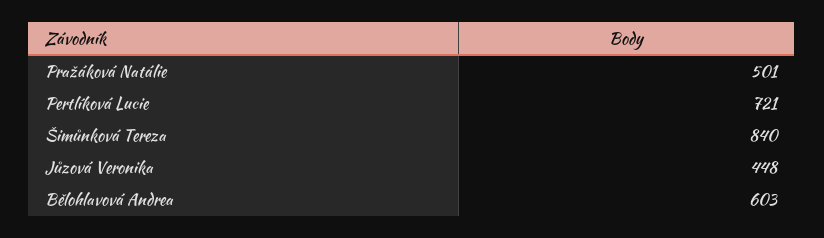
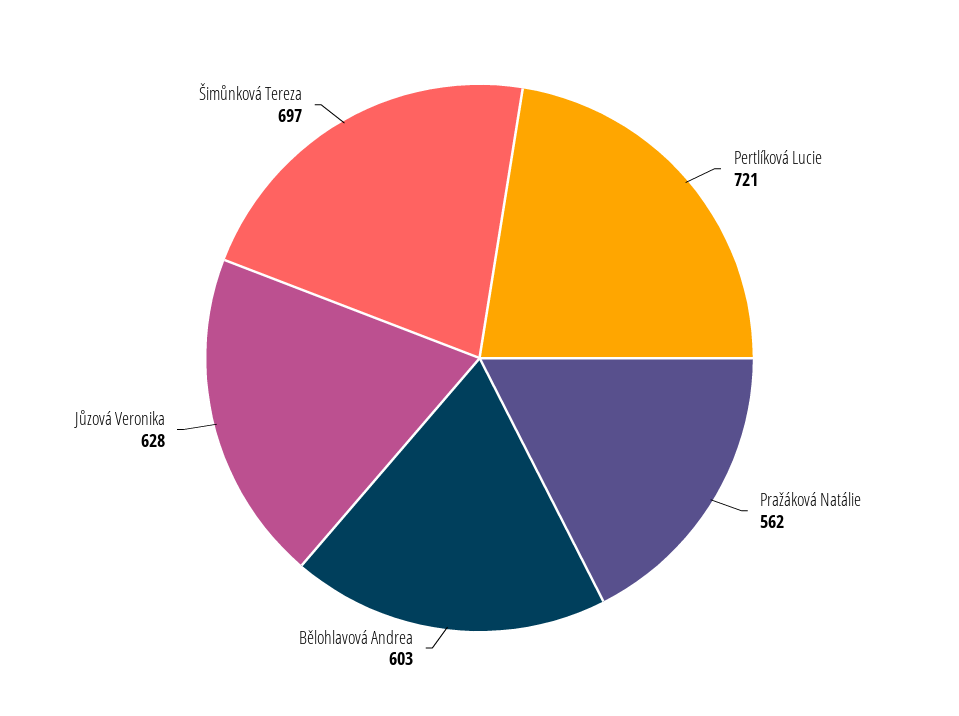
Pražáková Natálie: 501 -> 562
Šimůnková Tereza: 840 -> 697
Jůzová Veronika: 448 -> 628

